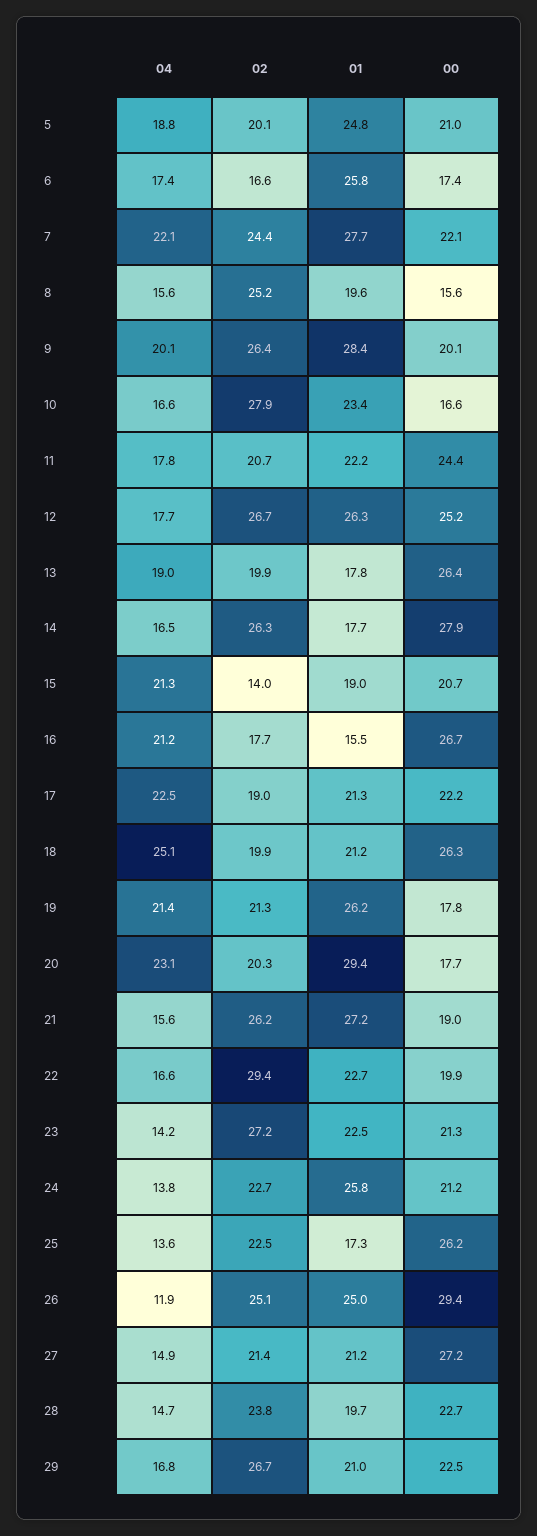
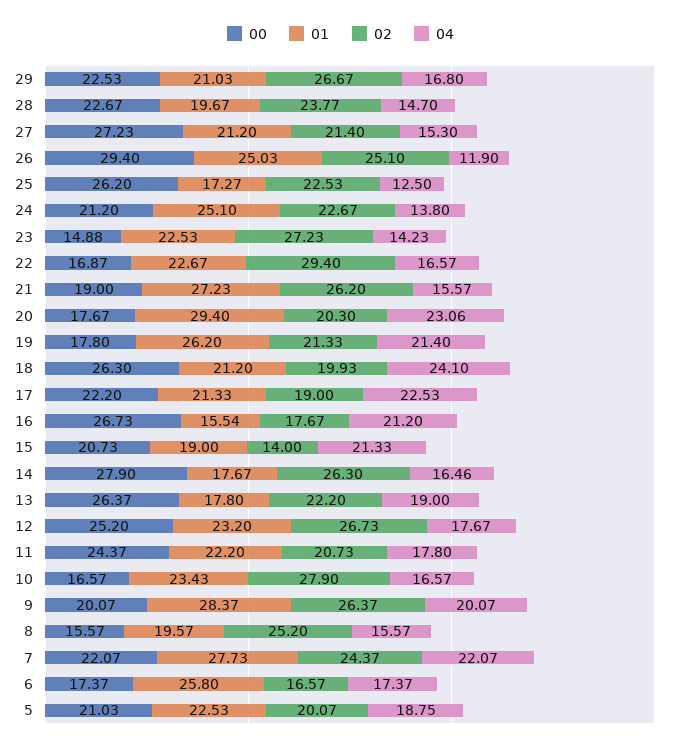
01, 5: 24.8 -> 22.53
01, 12: 26.3 -> 23.2
02, 13: 19.9 -> 22.2
04, 18: 25.1 -> 24.1
00, 22: 19.9 -> 16.87
00, 23: 21.3 -> 14.88
01, 24: 25.8 -> 25.1
04, 25: 13.6 -> 12.5
04, 27: 14.9 -> 15.3

